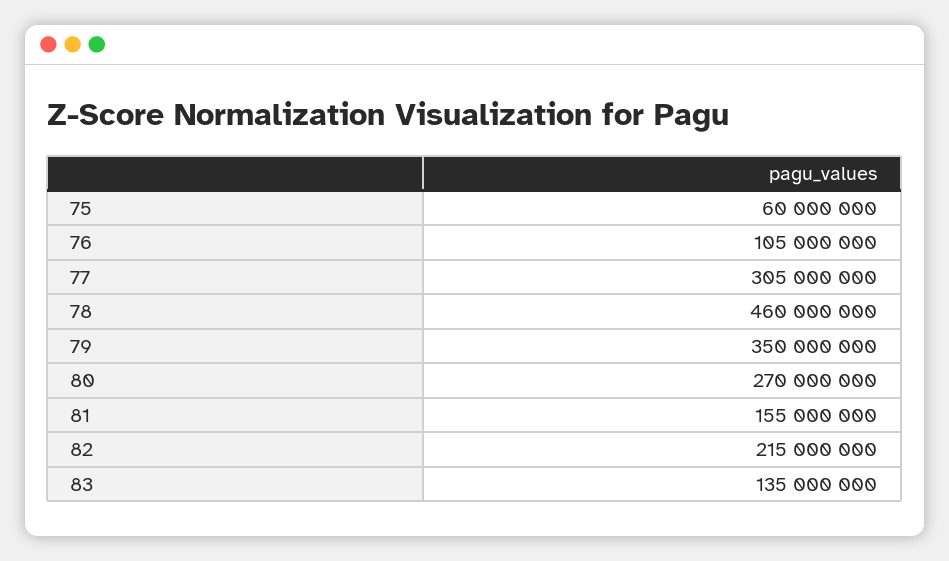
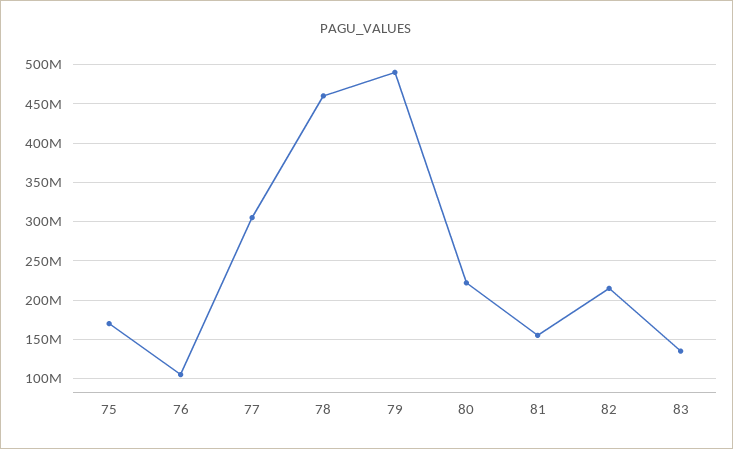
75: 60000000 -> 170000000
79: 350000000 -> 490000000
80: 270000000 -> 220000000

